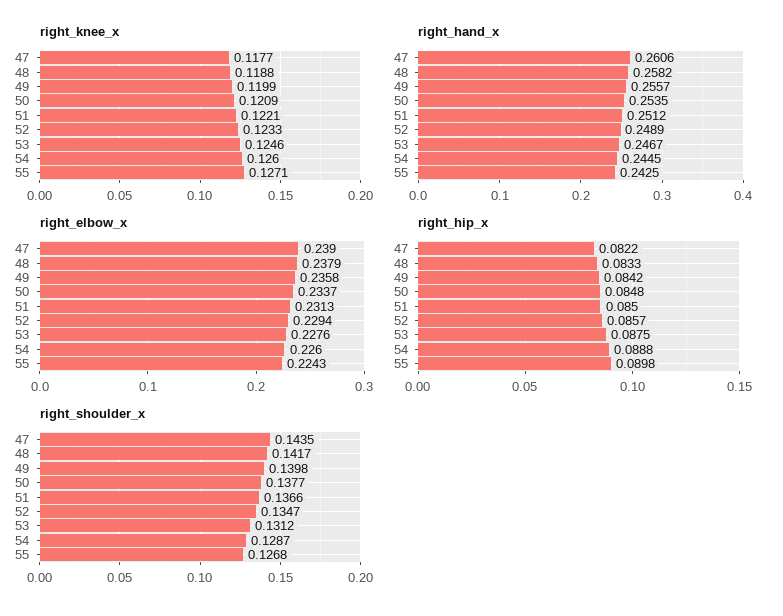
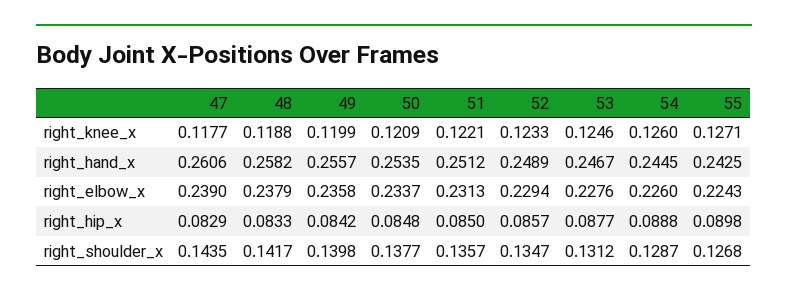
right_hip_x, 47: 0.0822 -> 0.0829
right_hip_x, 53: 0.0875 -> 0.0877
right_shoulder_x, 51: 0.1366 -> 0.1357

